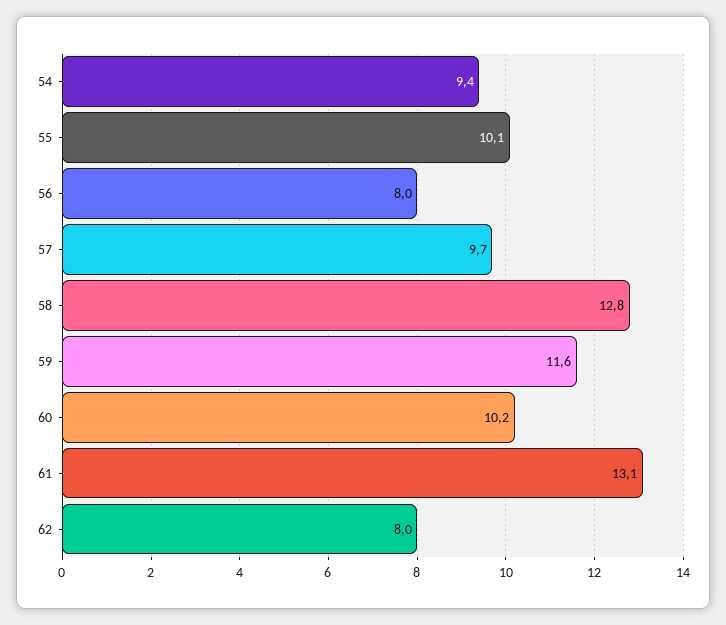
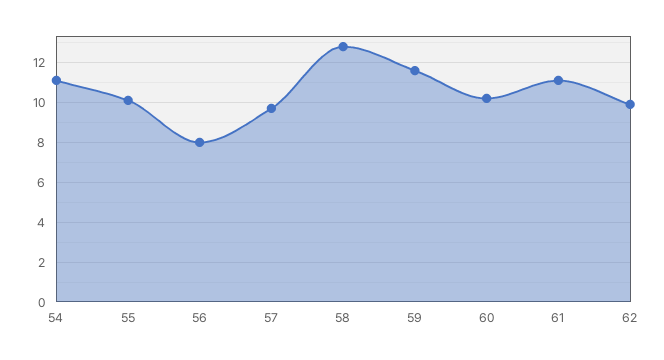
54: 9.4 -> 11
61: 13.1 -> 11
62: 8 -> 10

